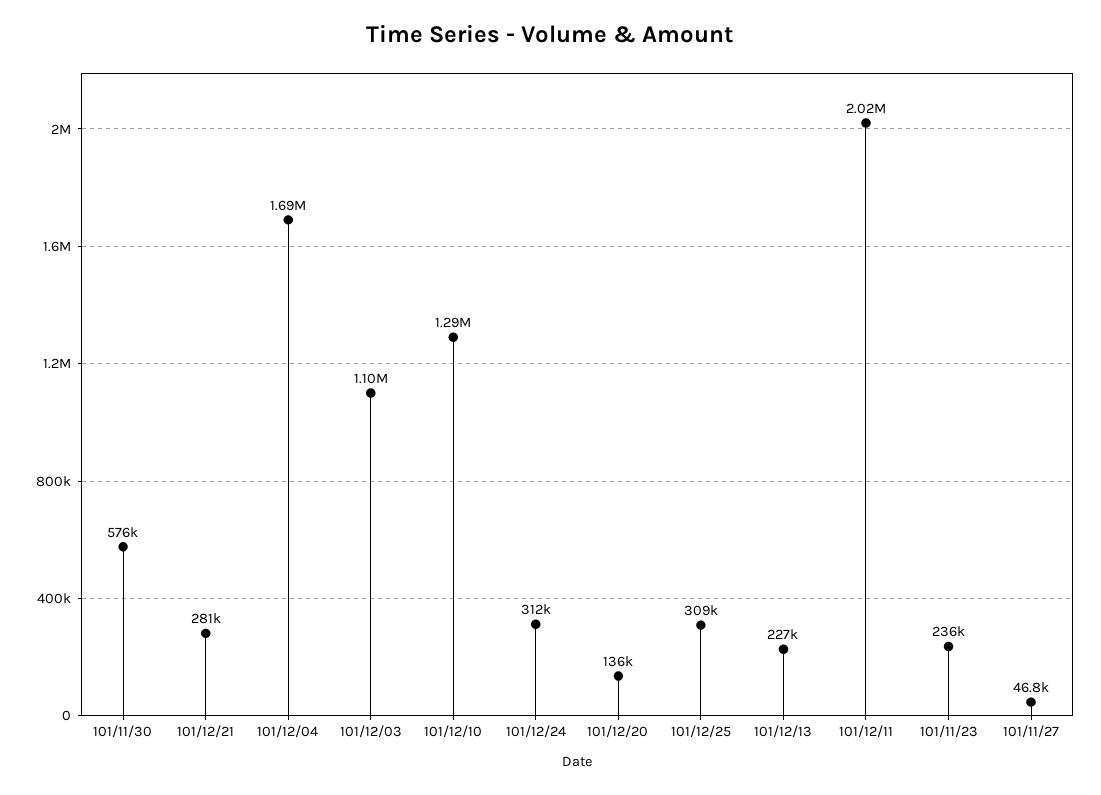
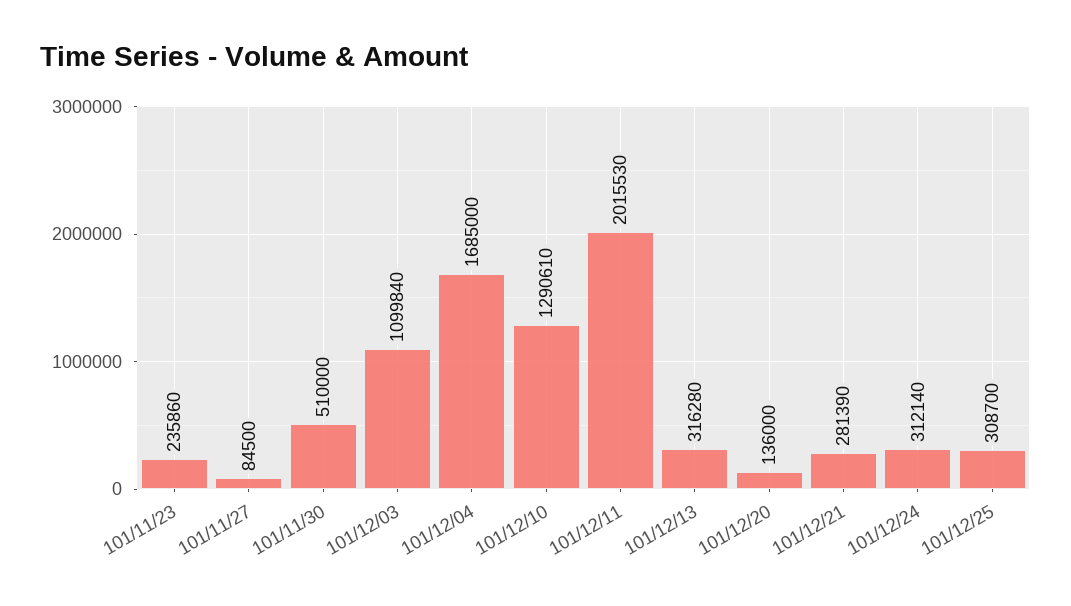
101/11/30: 576000 -> 510000
101/12/13: 227000 -> 316280
101/11/27: 46800 -> 84500

